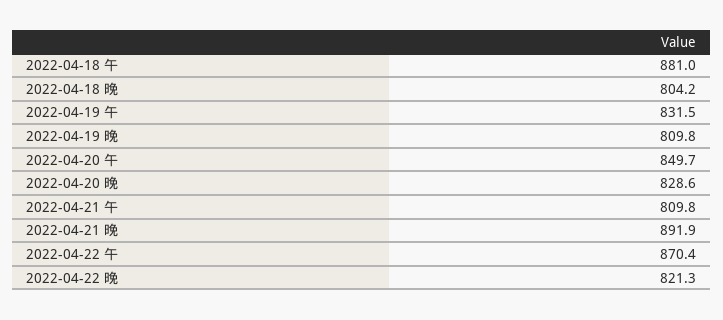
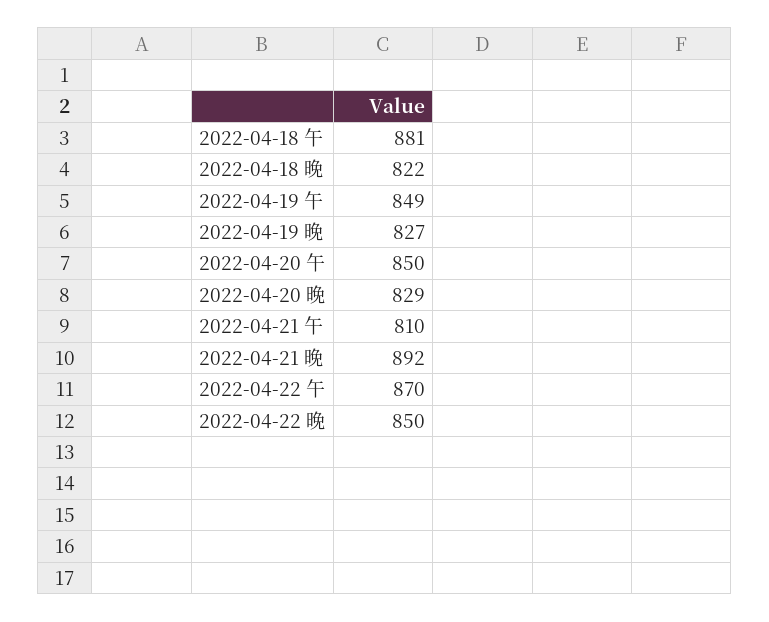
2022-04-18 晚: 804.2 -> 822
2022-04-19 午: 831.5 -> 849
2022-04-19 晚: 809.8 -> 827
2022-04-22 晚: 821.3 -> 850

